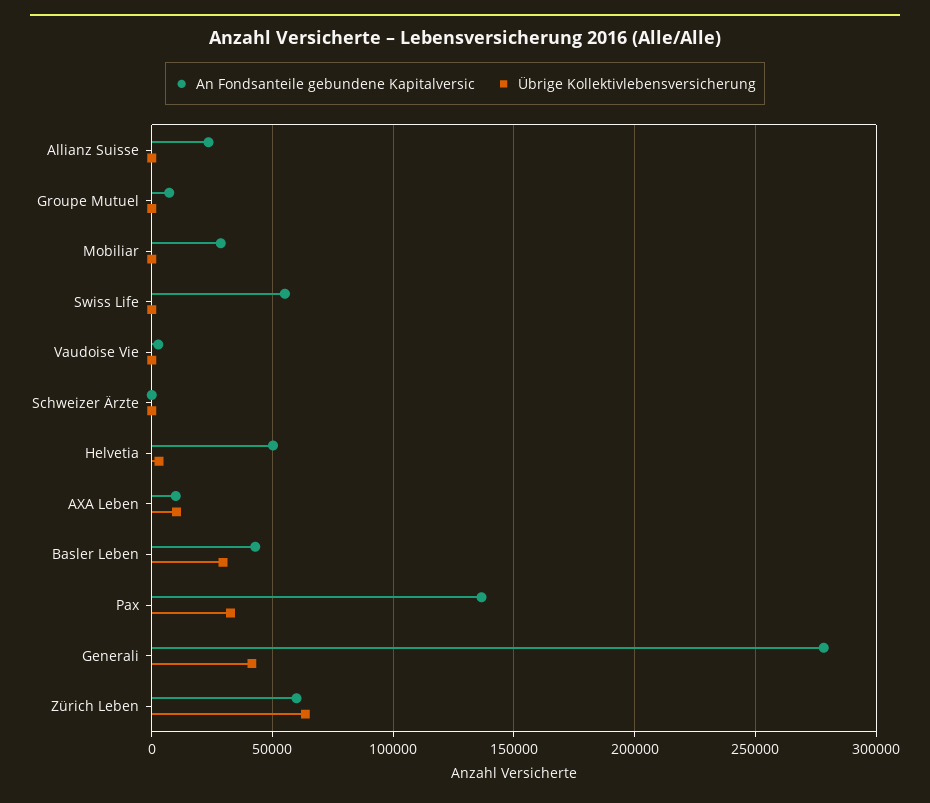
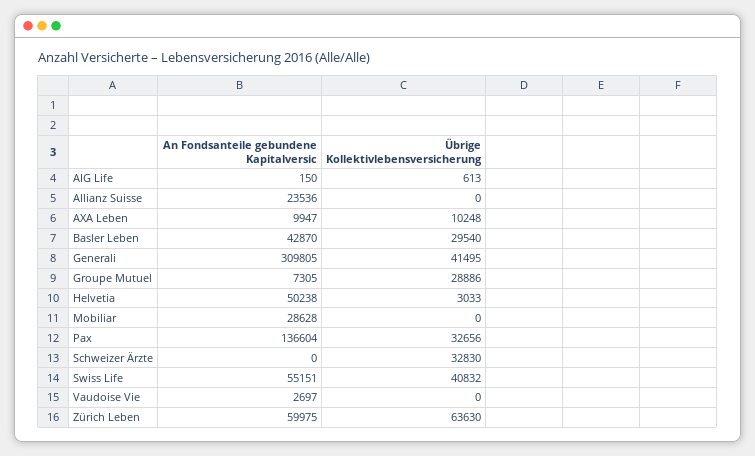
Übrige Kollektivlebensversicherung, Groupe Mutuel: 0 -> 28886
Übrige Kollektivlebensversicherung, Swiss Life: 0 -> 40832
Übrige Kollektivlebensversicherung, Schweizer Ärzte: 0 -> 32830
An Fondsanteile gebundene Kapitalversic, Generali: 280000 -> 309805
An Fondsanteile gebundene Kapitalversic, AIG Life: none -> 150
Übrige Kollektivlebensversicherung, AIG Life: none -> 613

